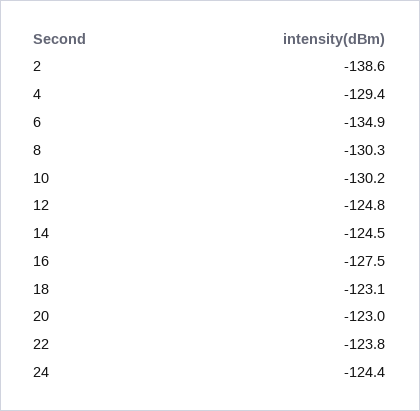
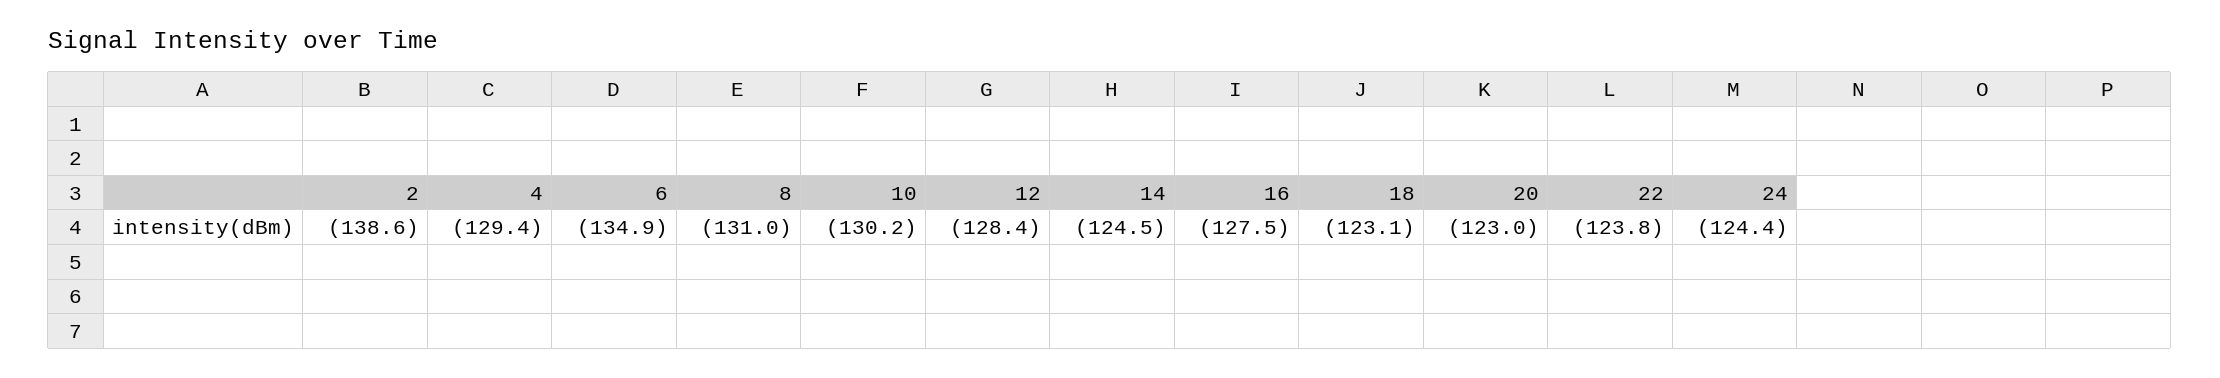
8: -130.3 -> -131
12: -124.8 -> -128.4

